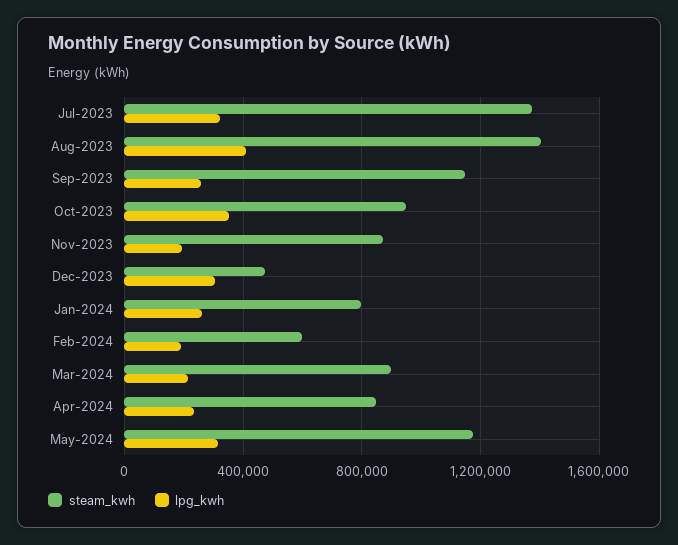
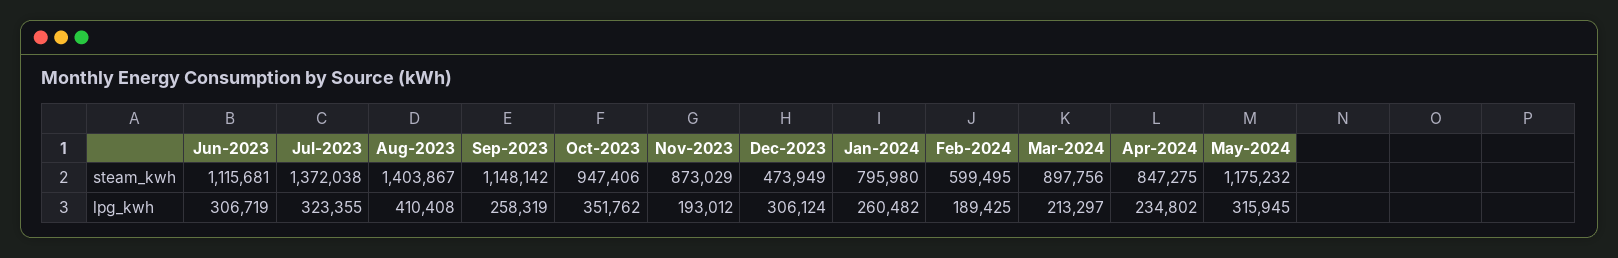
steam_kwh, Jun-2023: none -> 1115681
lpg_kwh, Jun-2023: none -> 306719

